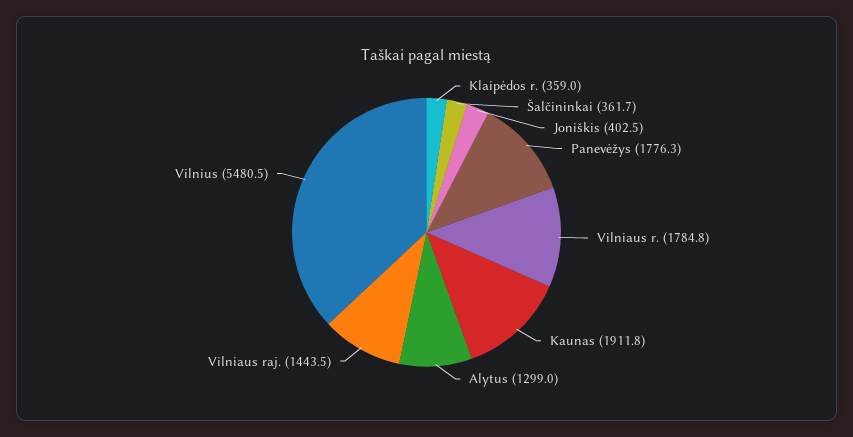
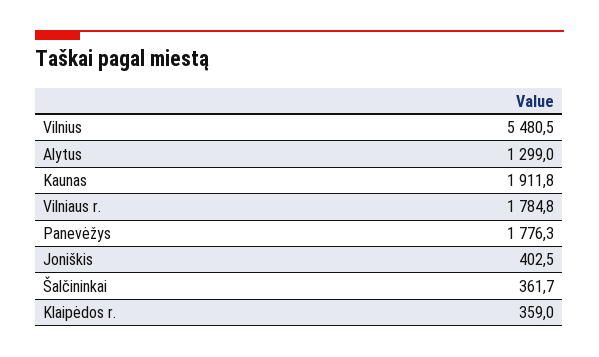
Vilniaus raj.: 1443.5 -> none

